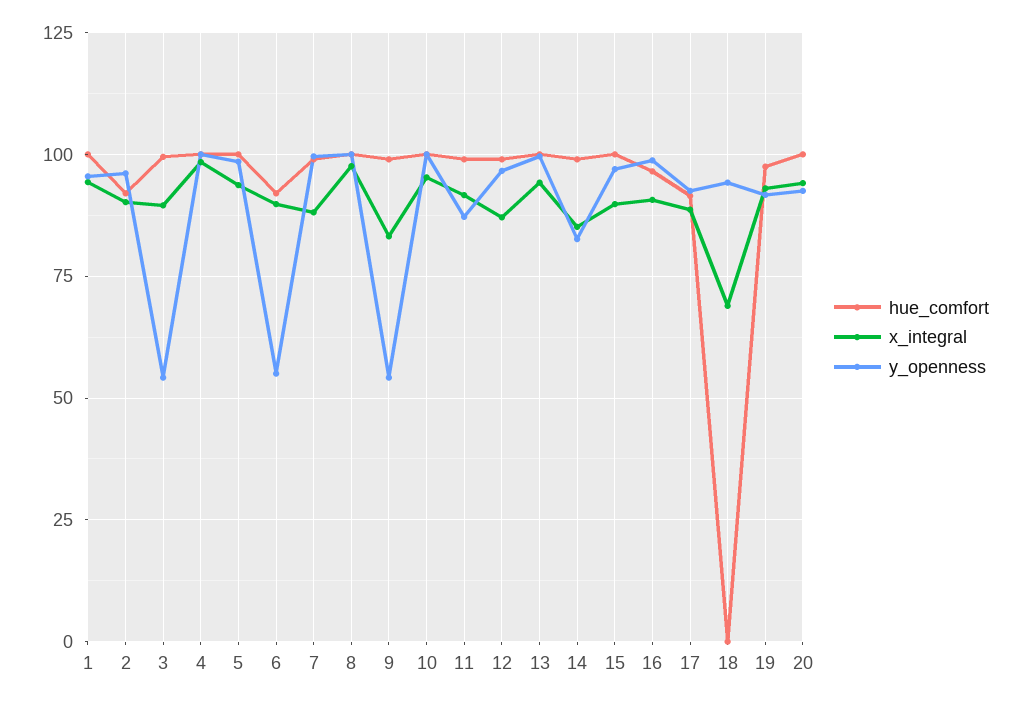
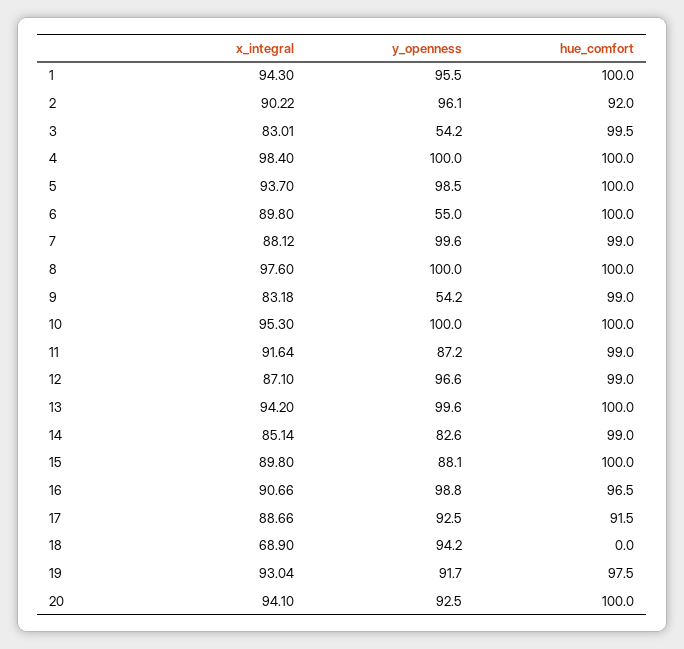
x_integral, 3: 90 -> 83.01
hue_comfort, 6: 92.5 -> 100
y_openness, 15: 97.5 -> 88.1

